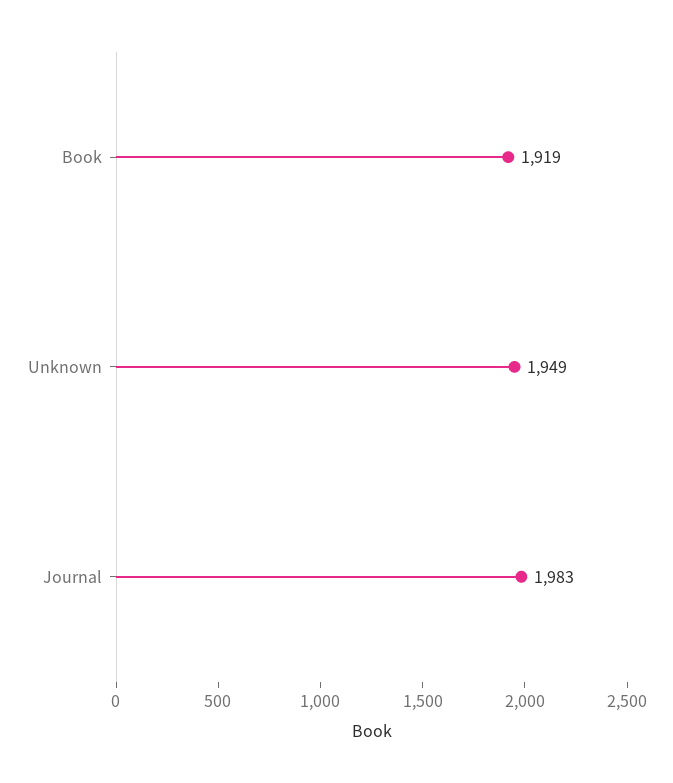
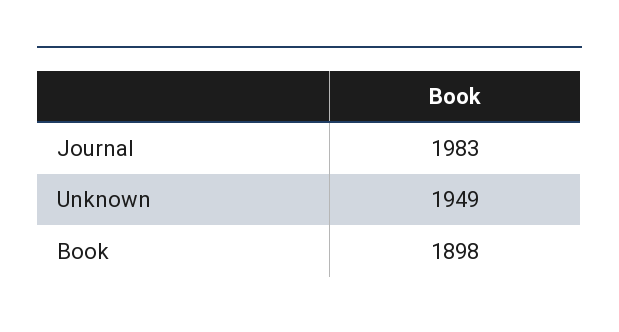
Book: 1919 -> 1898

